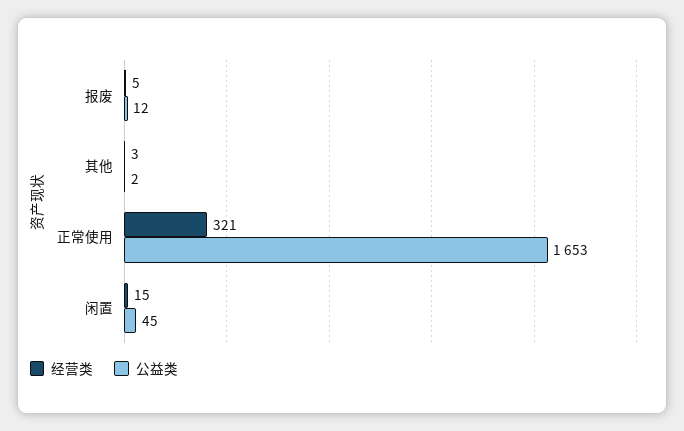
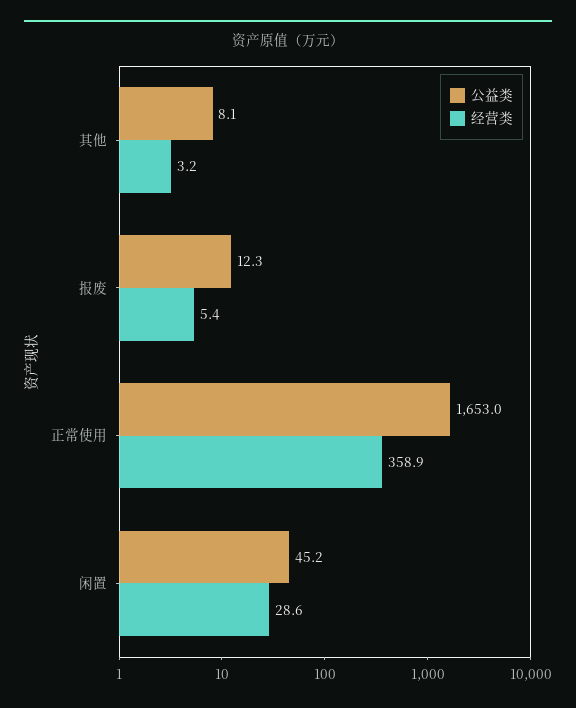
公益类, 其他: 2 -> 8.1
经营类, 正常使用: 321 -> 358.9
经营类, 闲置: 15 -> 28.6

